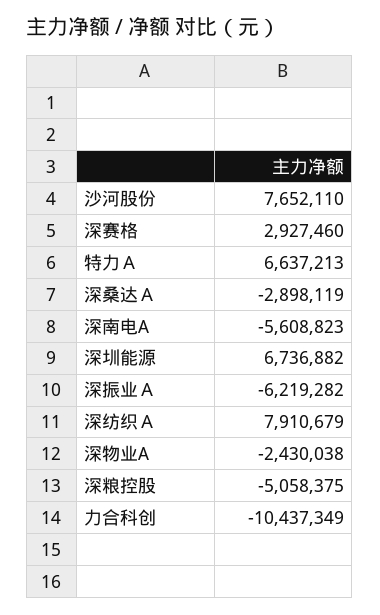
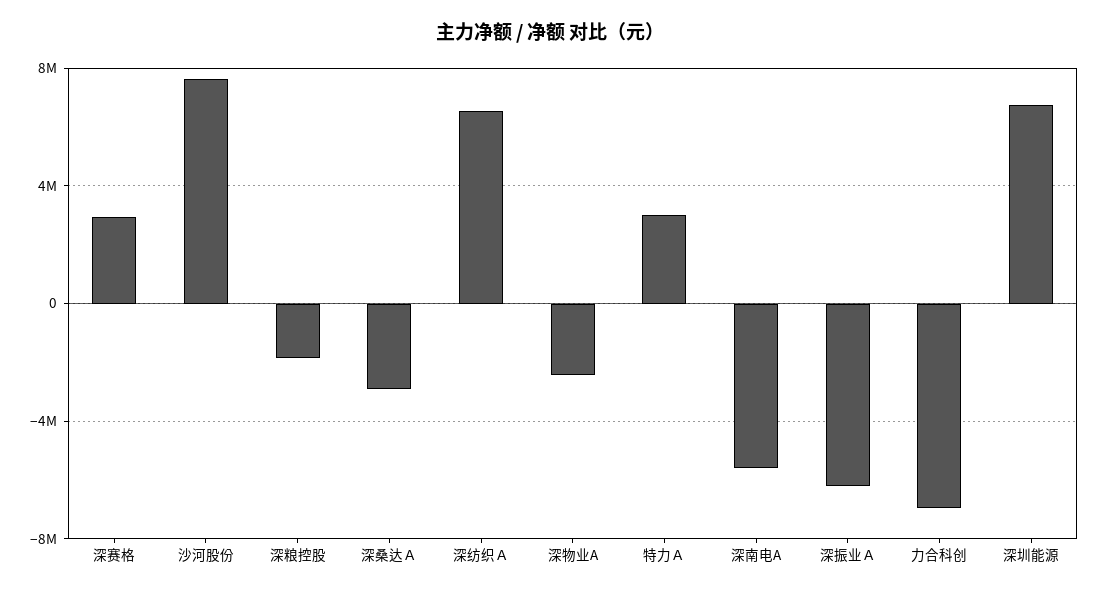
特力Ａ: 6637213 -> 3000000
深纺织Ａ: 7910679 -> 6500000
深粮控股: -5058375 -> -2000000
力合科创: -10437349 -> -7000000

